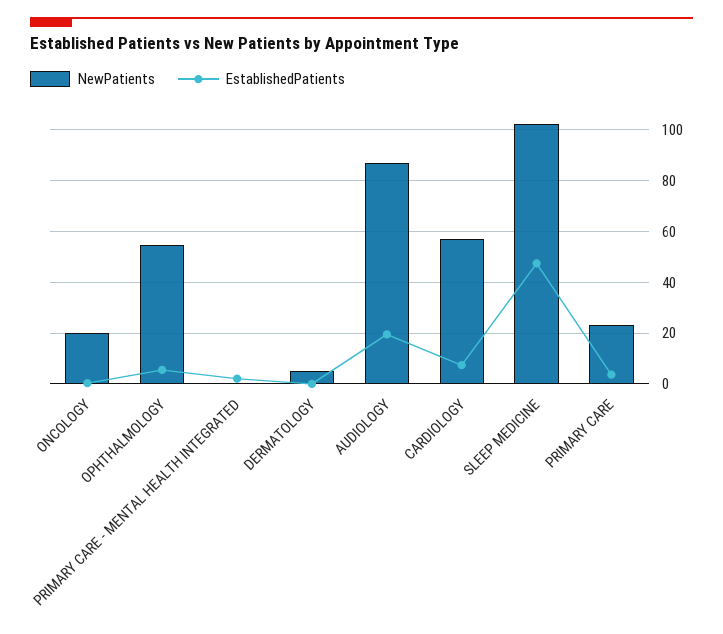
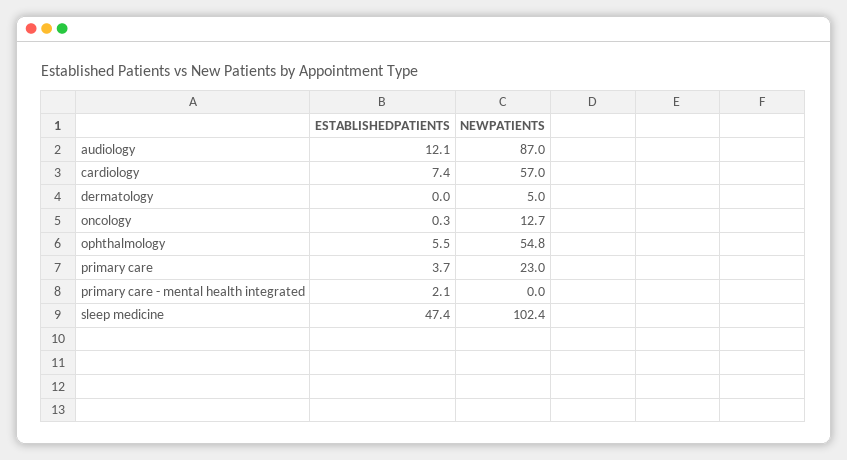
NewPatients, ONCOLOGY: 20 -> 12.7
EstablishedPatients, AUDIOLOGY: 20 -> 12.1

